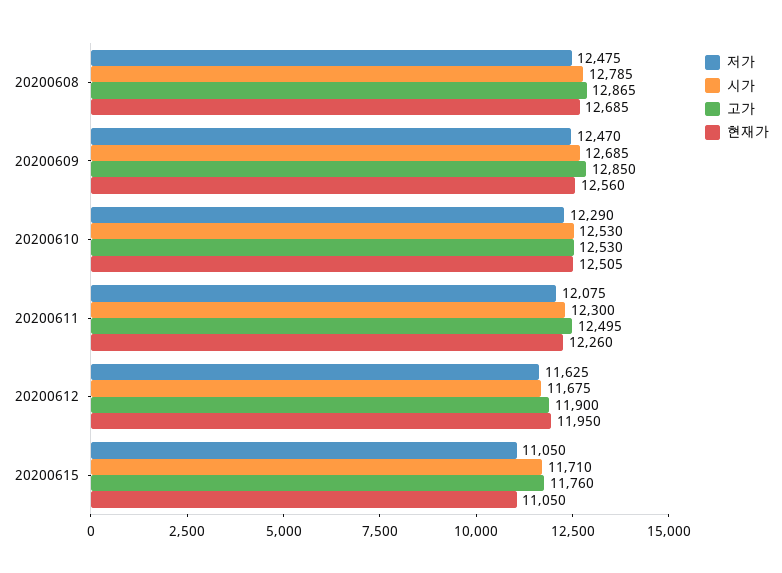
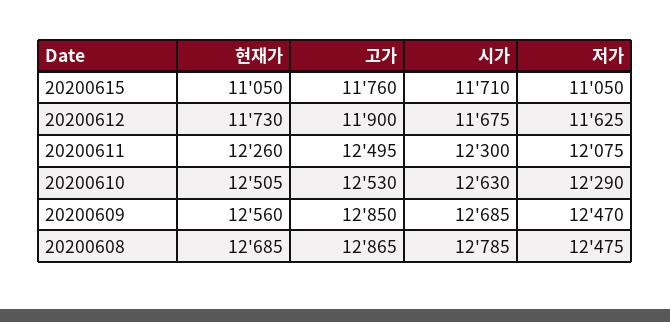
시가, 20200610: 12530 -> 12630
현재가, 20200612: 11950 -> 11730

